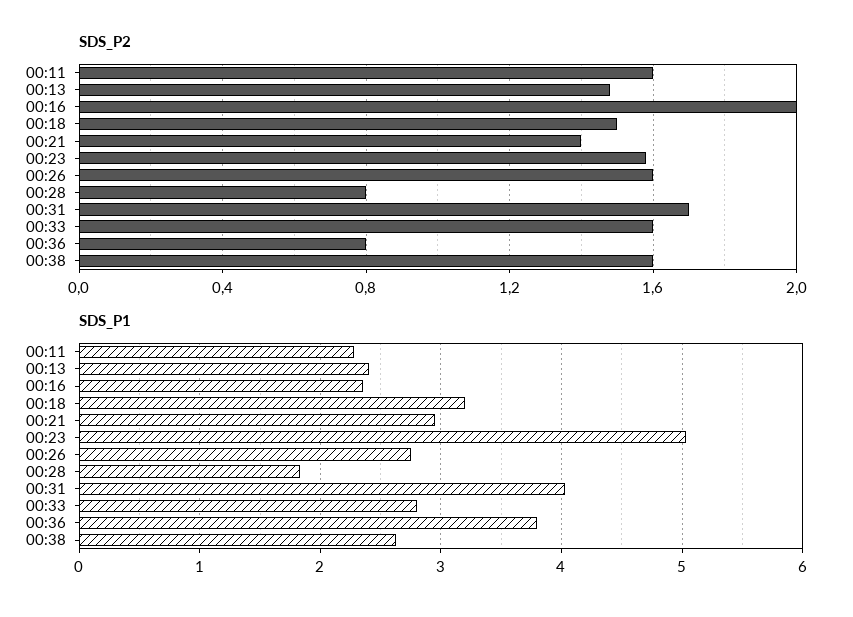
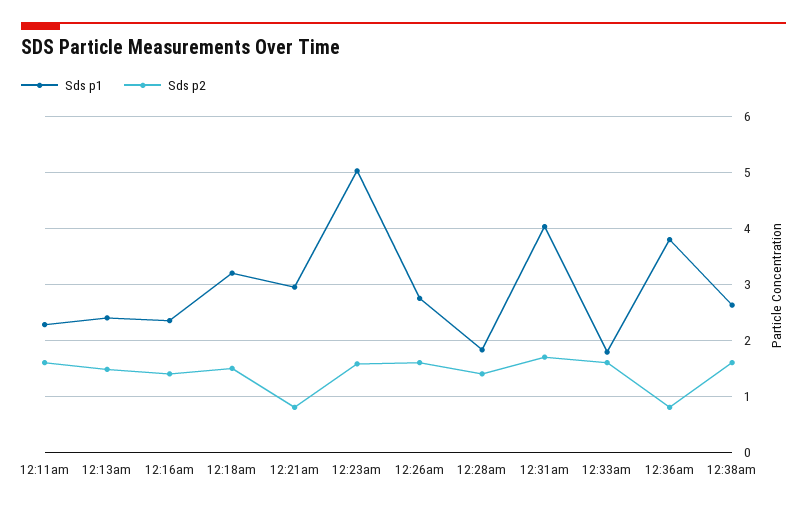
SDS_P2, 00:16: 2 -> 1.4
SDS_P2, 00:21: 1.4 -> 0.8
SDS_P2, 00:28: 0.8 -> 1.4
SDS_P1, 00:33: 2.8 -> 1.8

